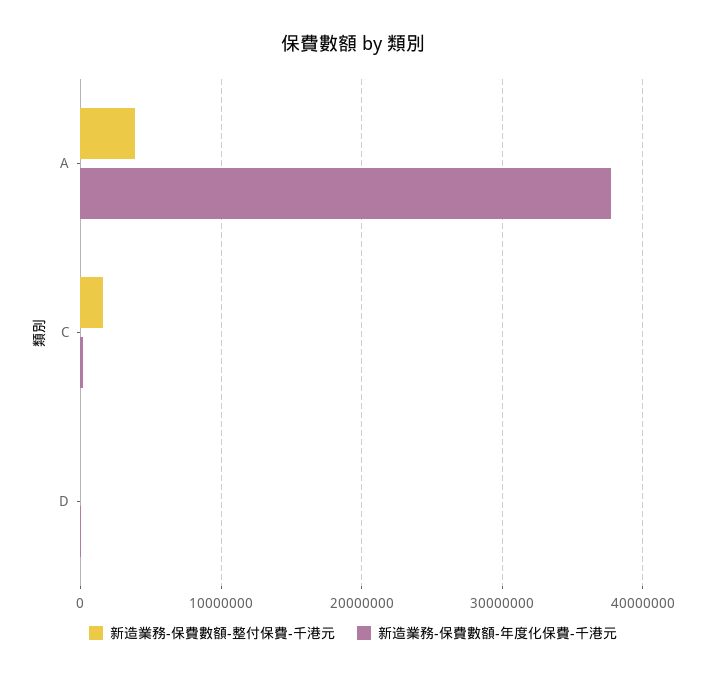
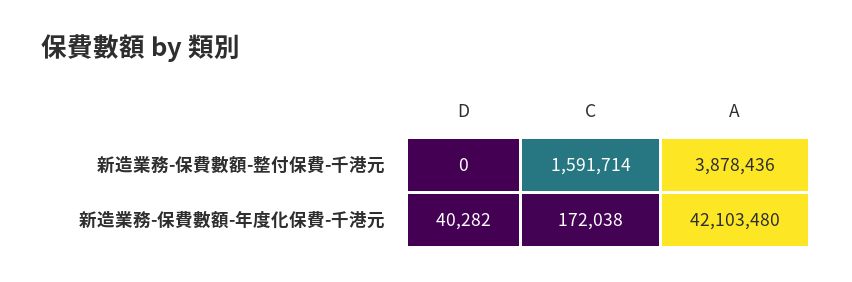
新造業務-保費數額-年度化保費-千港元, A: 38000000 -> 42103480

